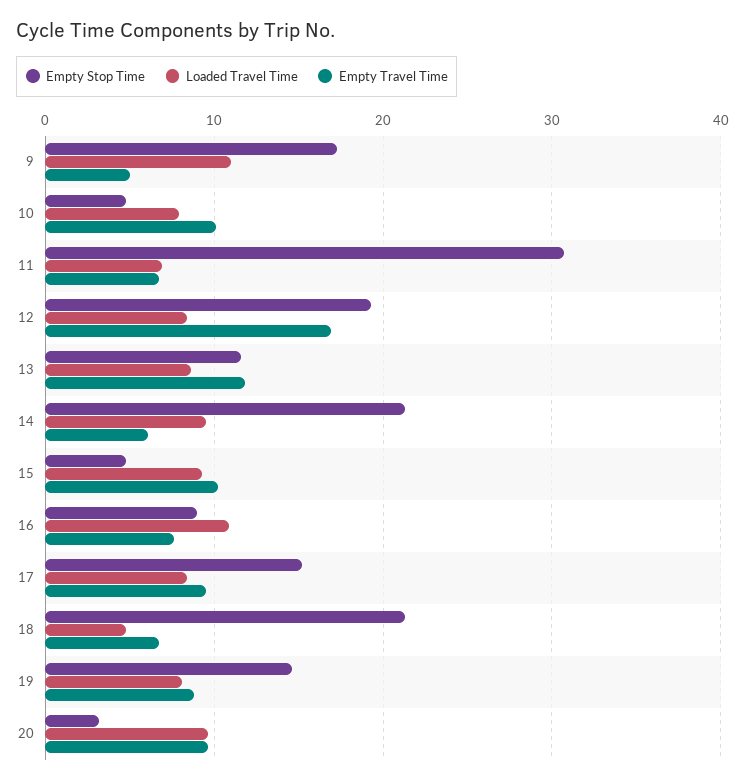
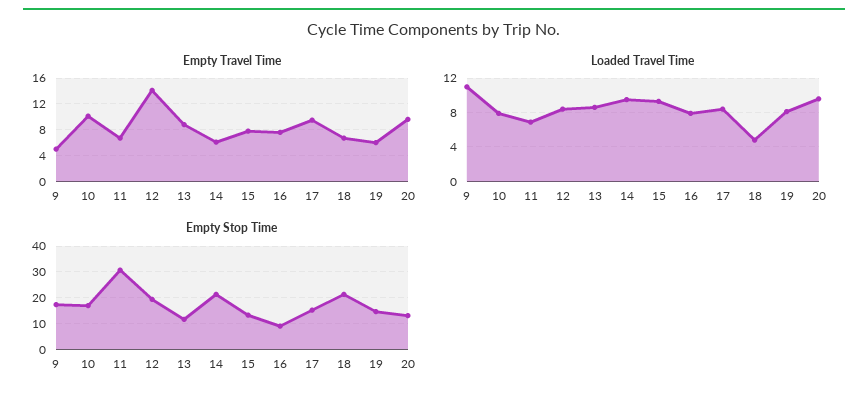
Empty Stop Time, 10: 5 -> 17.5
Empty Travel Time, 12: 17 -> 14
Empty Travel Time, 13: 12 -> 9
Empty Stop Time, 15: 5 -> 12.5
Empty Travel Time, 15: 10 -> 8
Loaded Travel Time, 16: 11 -> 8
Empty Travel Time, 19: 9 -> 6
Empty Stop Time, 20: 3 -> 12.5

